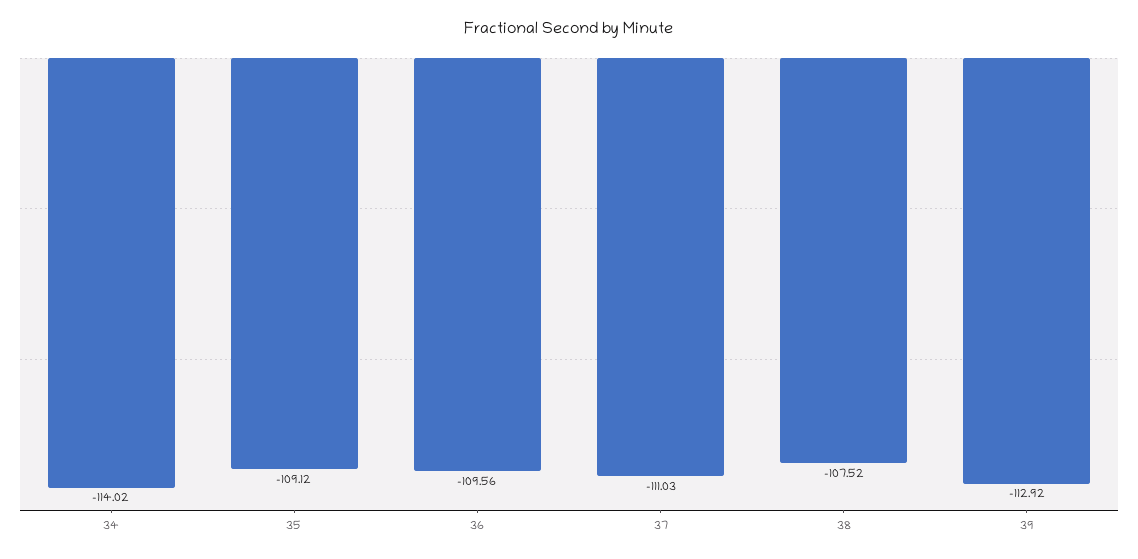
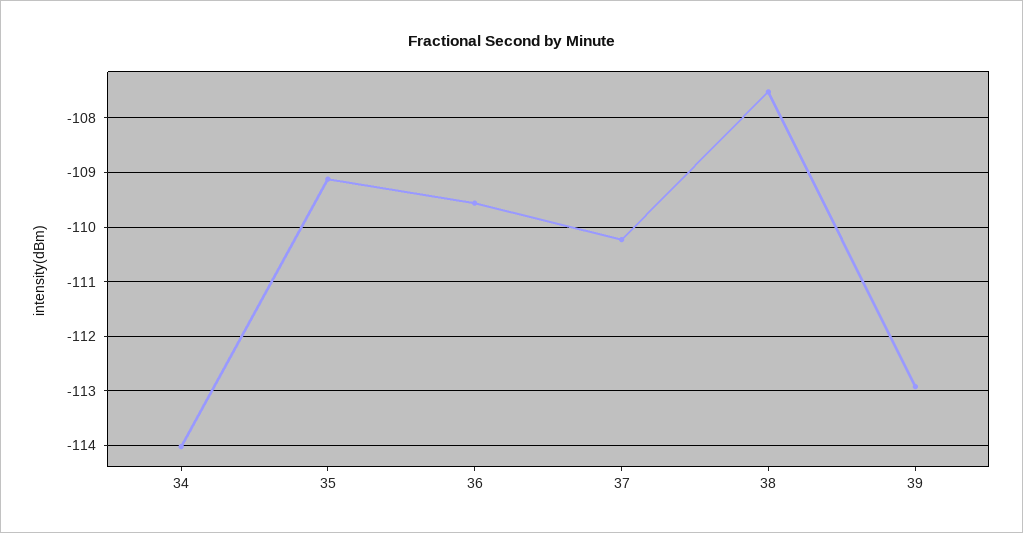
37: -111.03 -> -110.2

